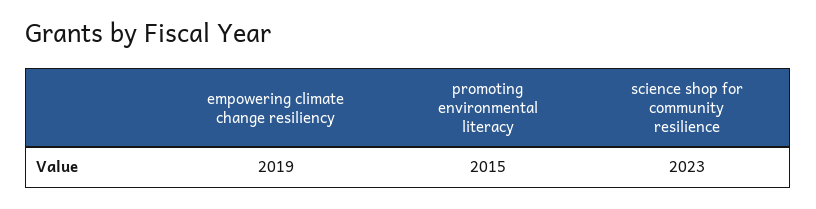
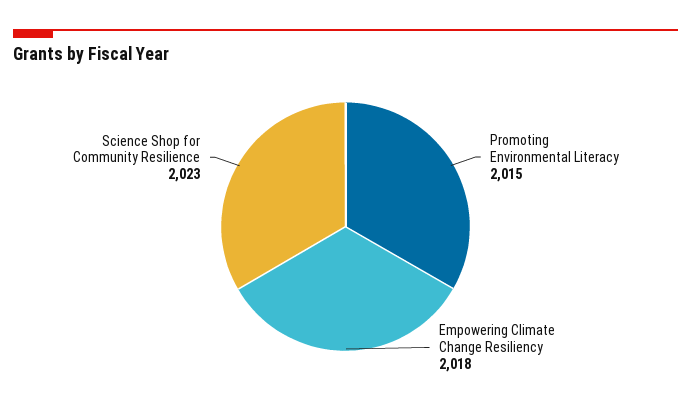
empowering climate change resiliency: 2019 -> 2018

